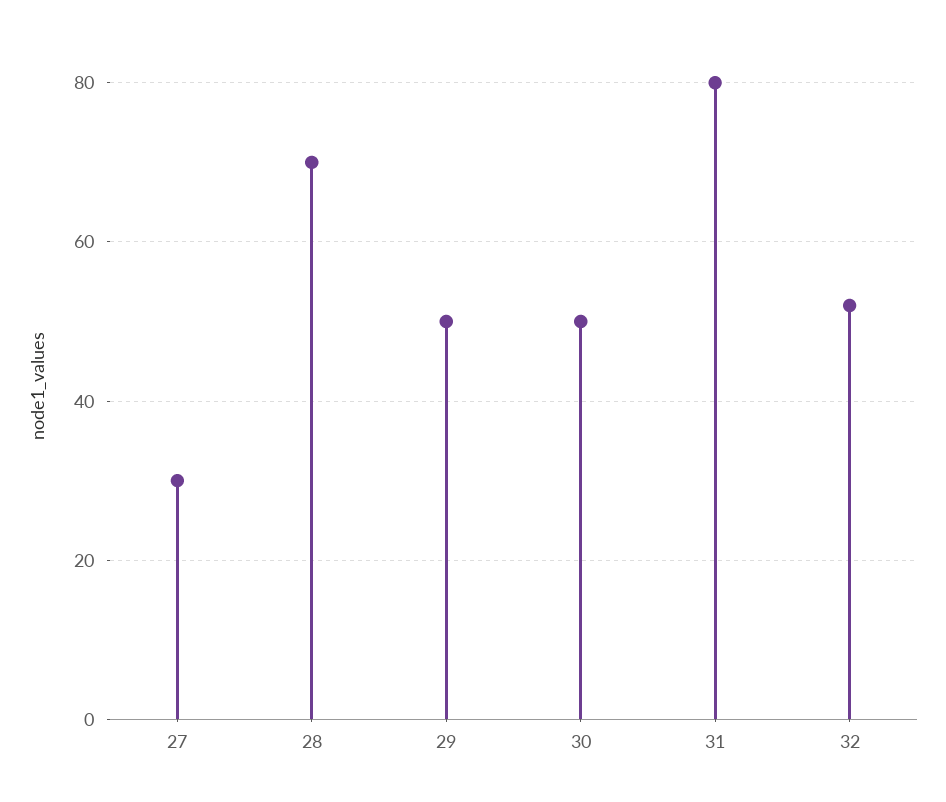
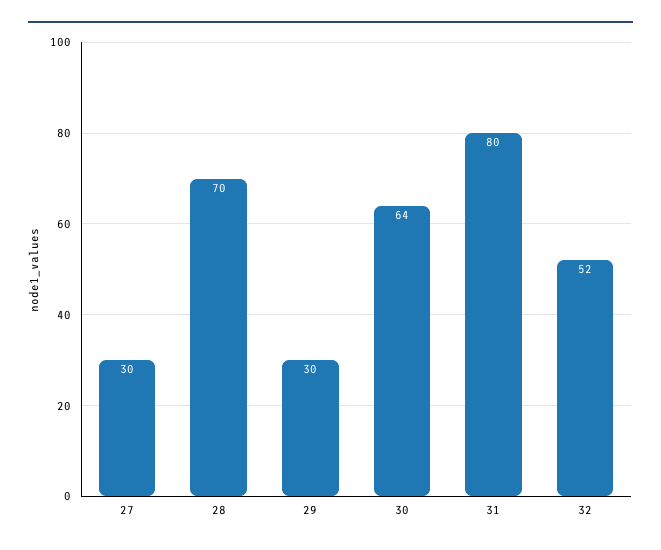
29: 50 -> 30
30: 50 -> 64

